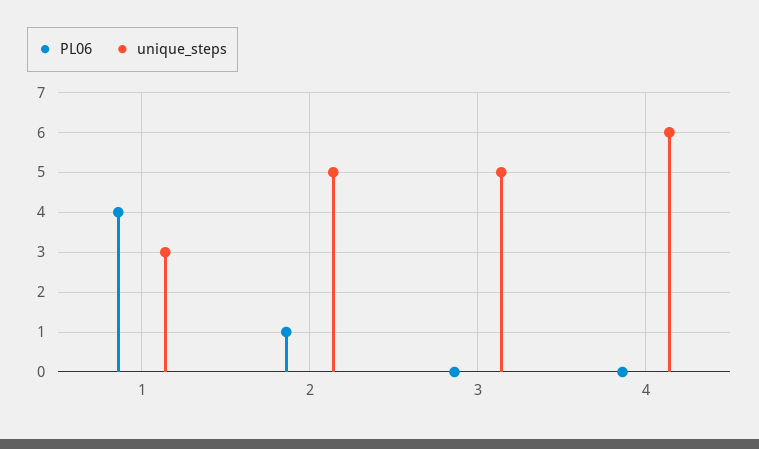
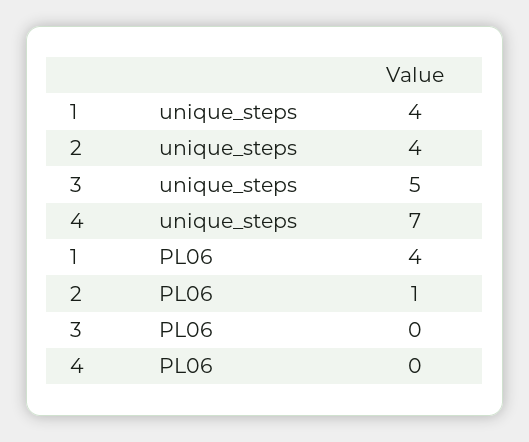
unique_steps, 1: 3 -> 4
unique_steps, 2: 5 -> 4
unique_steps, 4: 6 -> 7

